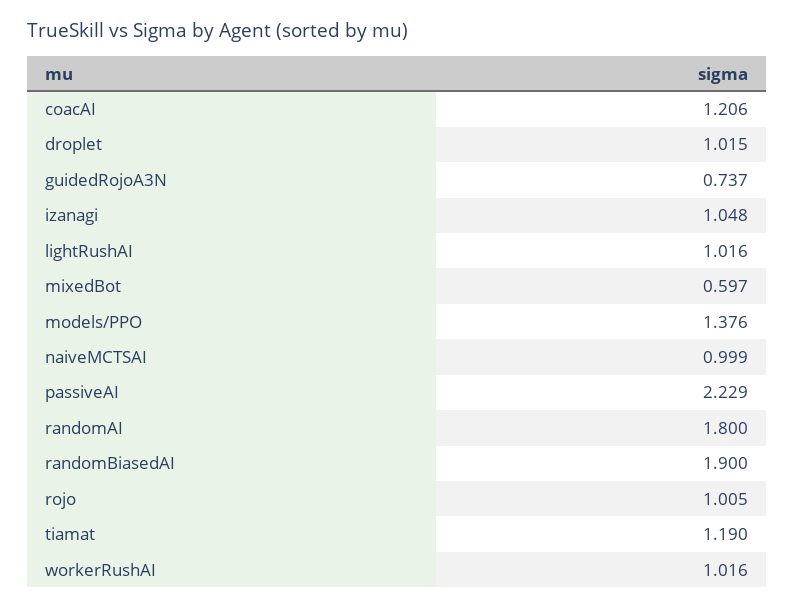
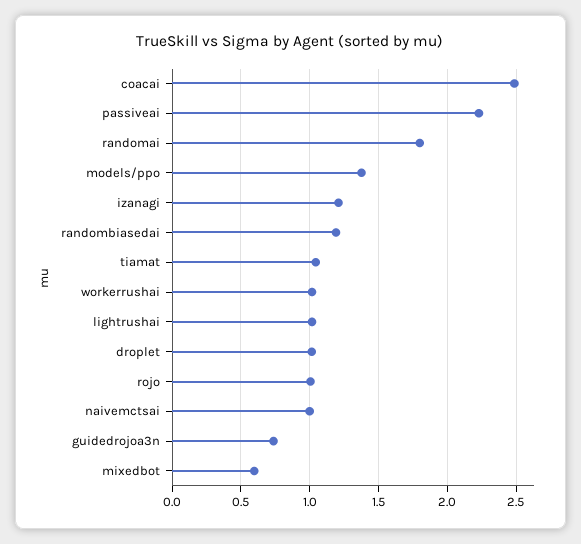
coacAI: 1.206 -> 2.5
izanagi: 1.048 -> 1.2
randomBiasedAI: 1.9 -> 1.2
tiamat: 1.19 -> 1.05

